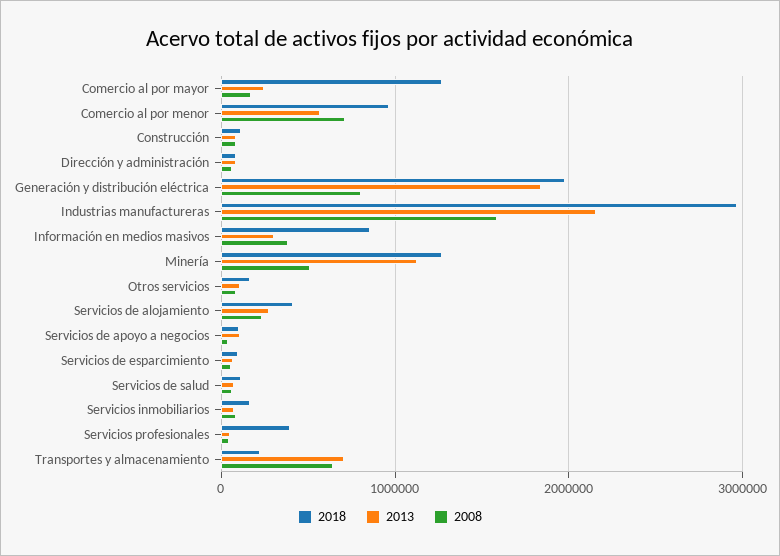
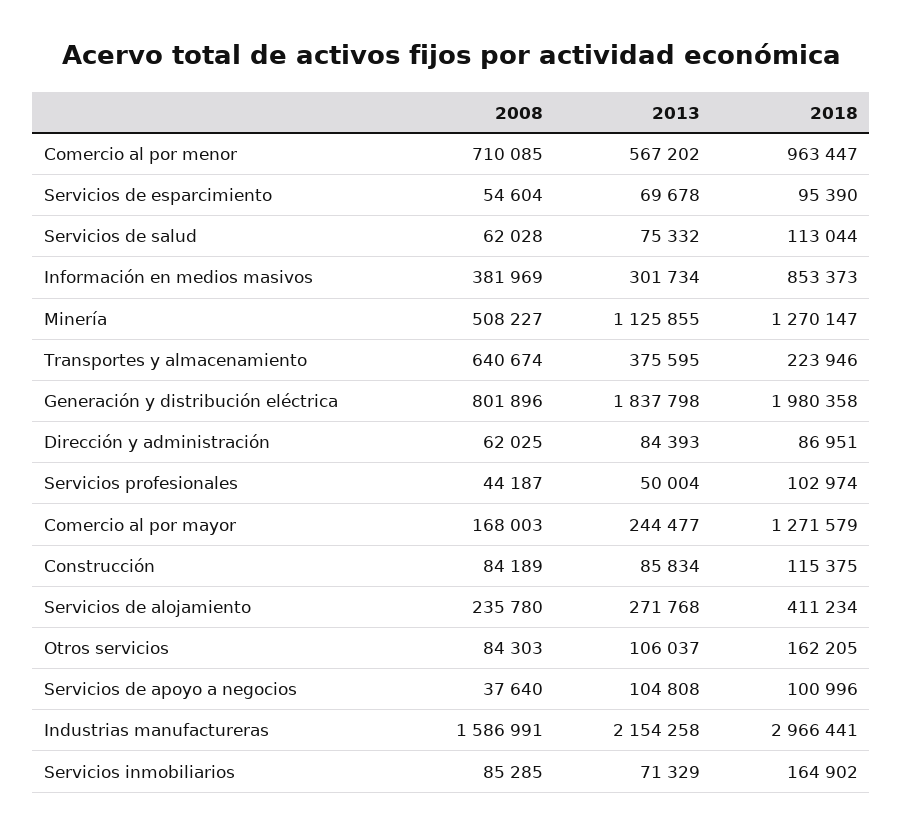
2018, Servicios profesionales: 400000 -> 102974
2013, Transportes y almacenamiento: 700000 -> 375595

